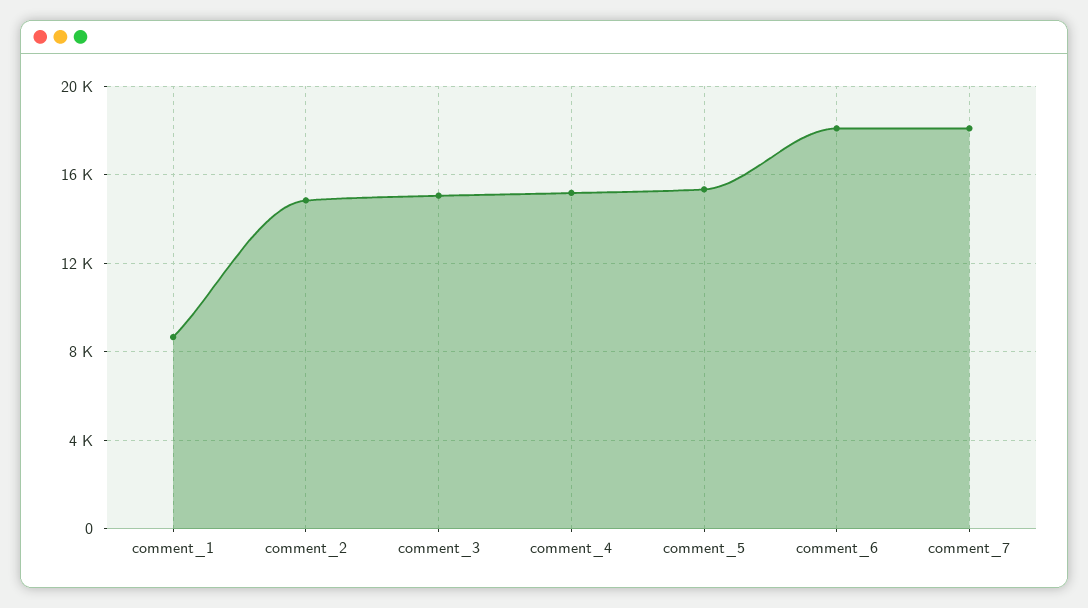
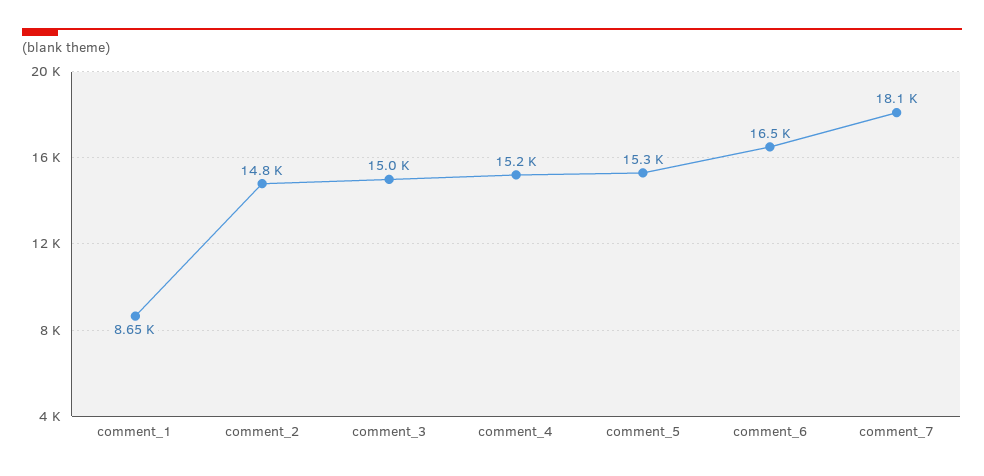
comment_6: 18000 -> 16500

